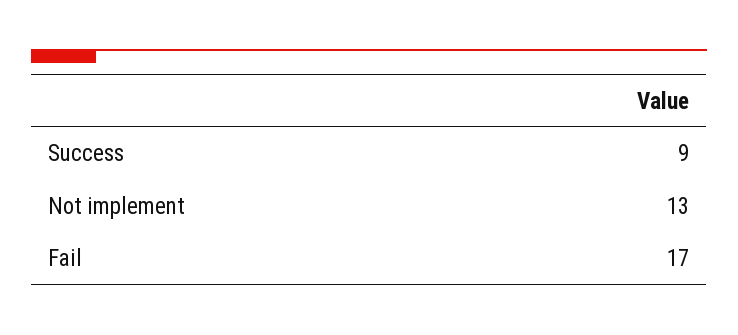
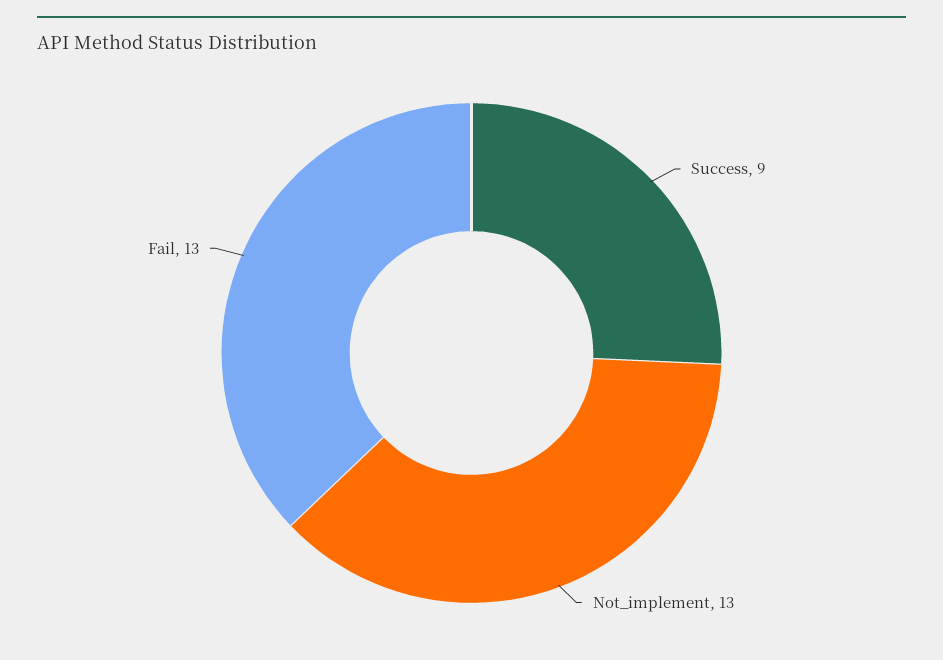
Fail: 17 -> 13

